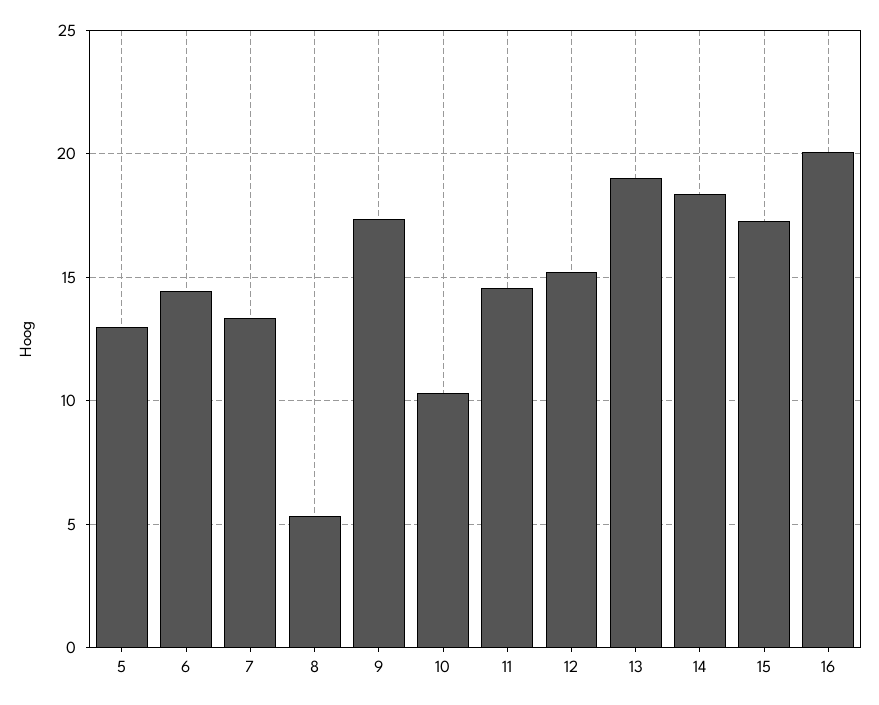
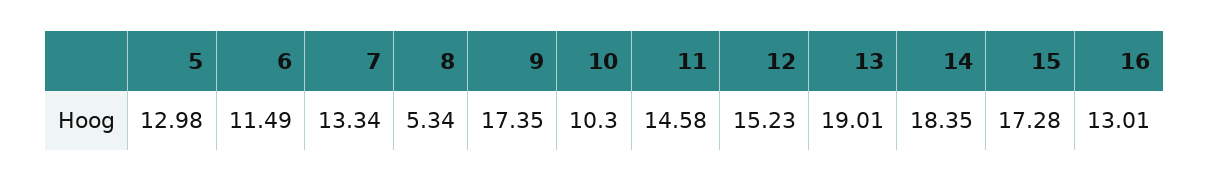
6: 14.5 -> 11.49
16: 20 -> 13.01

